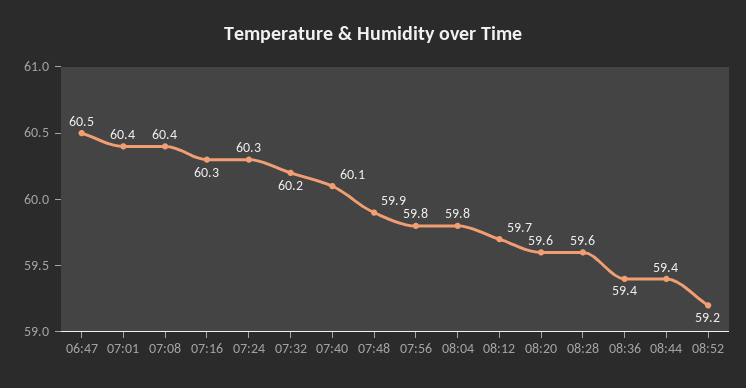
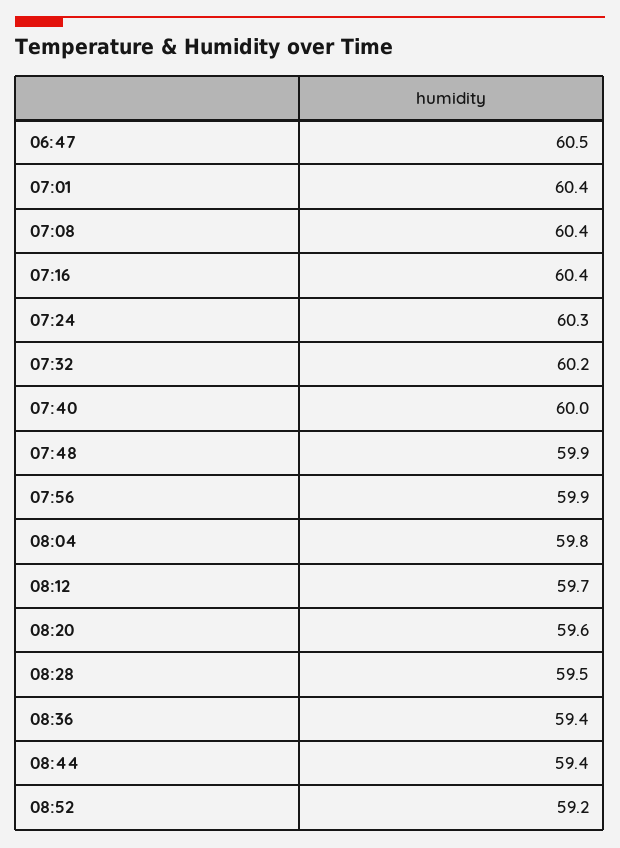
07:16: 60.3 -> 60.4
07:40: 60.1 -> 60
07:56: 59.8 -> 59.9
08:28: 59.6 -> 59.5

